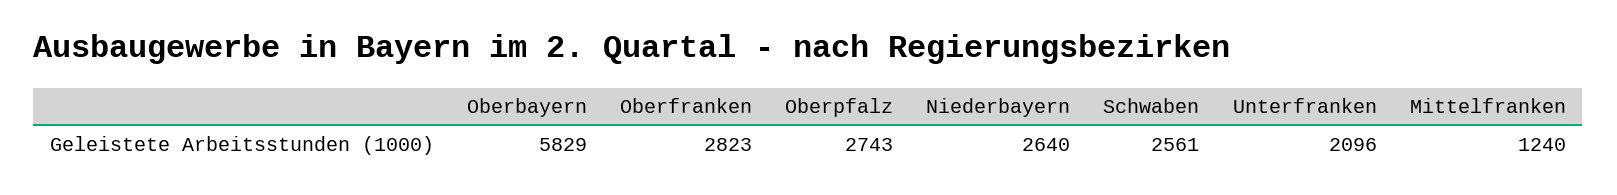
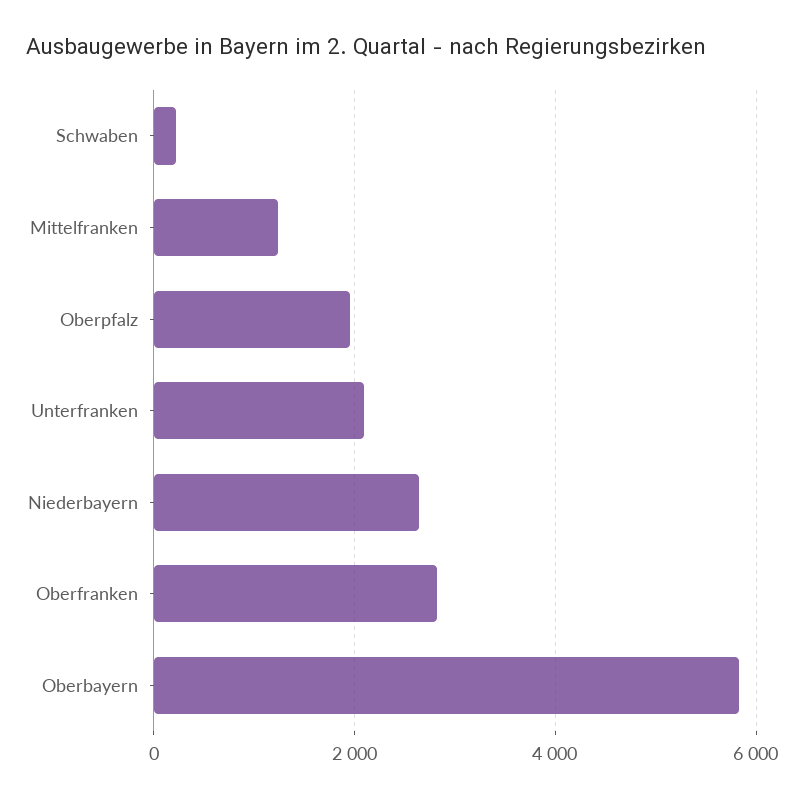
Oberpfalz: 2743 -> 2000
Schwaben: 2561 -> 200

